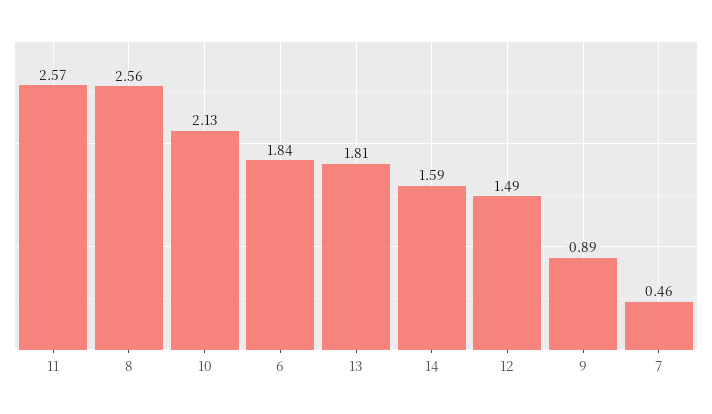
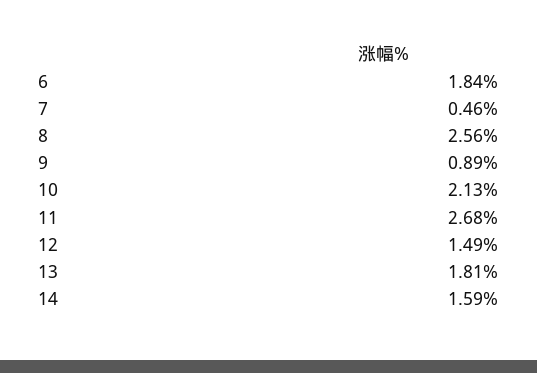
11: 2.57 -> 2.68

